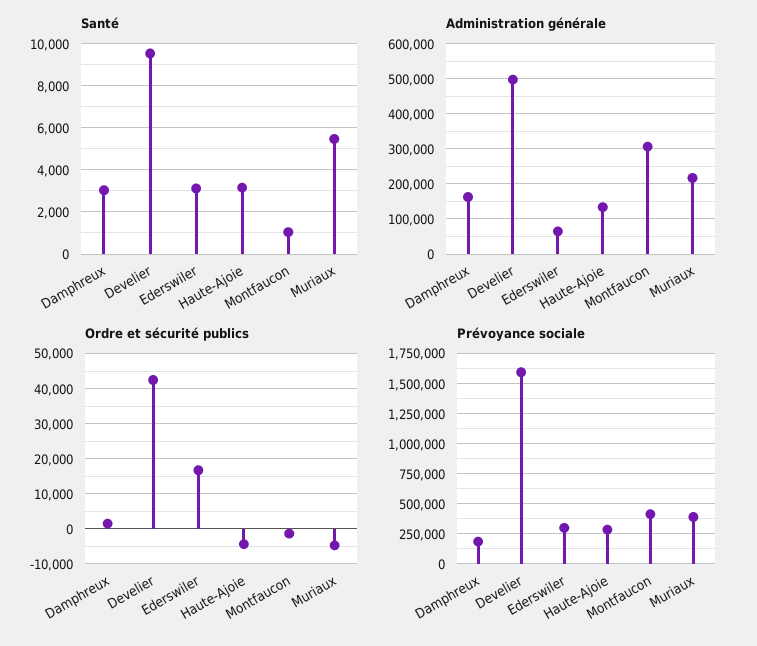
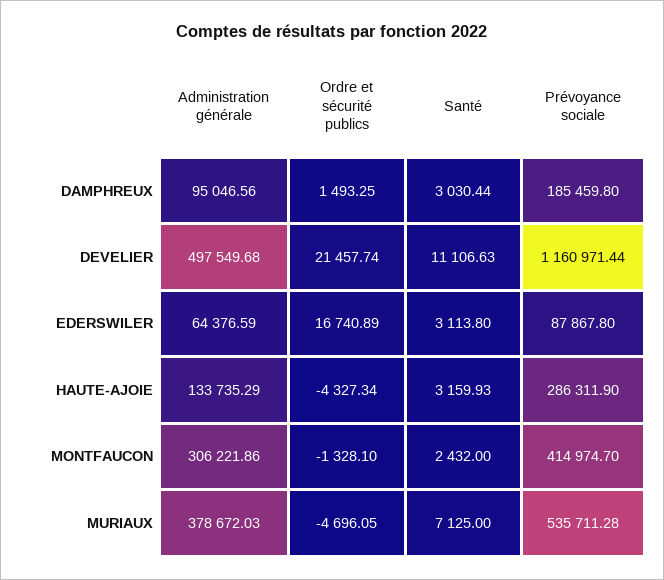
Santé, Develier: 9500 -> 11106.63
Santé, Montfaucon: 1000 -> 2432
Santé, Muriaux: 5500 -> 7125
Administration générale, Damphreux: 160000 -> 95046.56
Administration générale, Muriaux: 220000 -> 378672.03
Ordre et sécurité publics, Develier: 42000 -> 21457.74
Prévoyance sociale, Develier: 1600000 -> 1160971.44
Prévoyance sociale, Ederswiler: 300000 -> 87867.8
Prévoyance sociale, Muriaux: 400000 -> 535711.28

